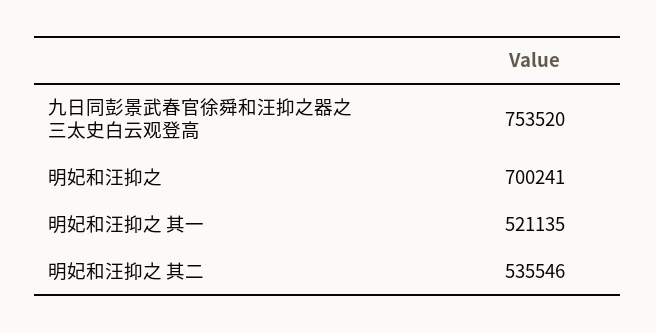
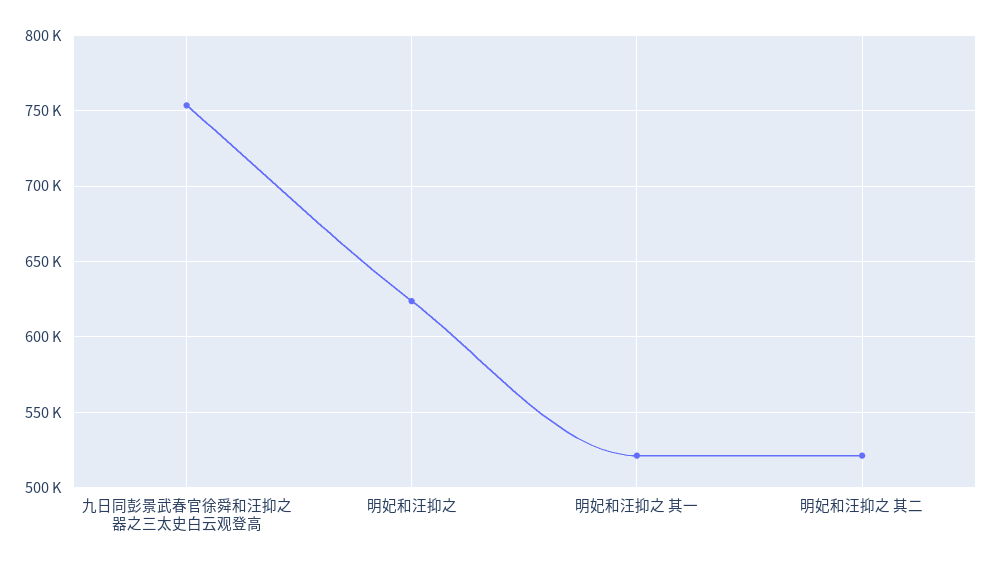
明妃和汪抑之: 700241 -> 625000
明妃和汪抑之 其二: 535546 -> 520000

